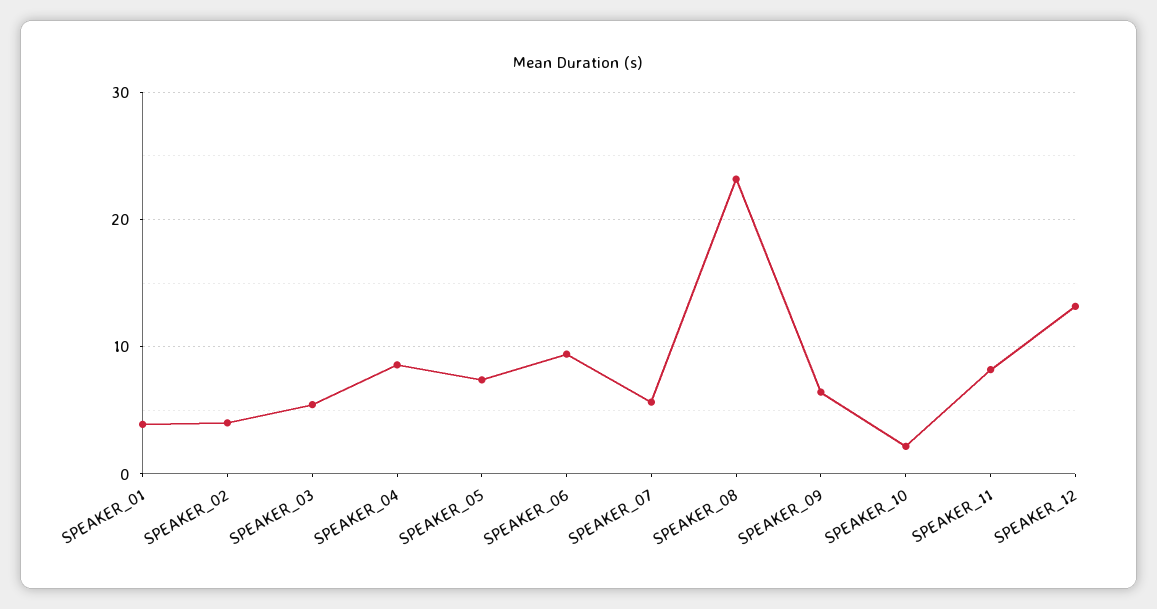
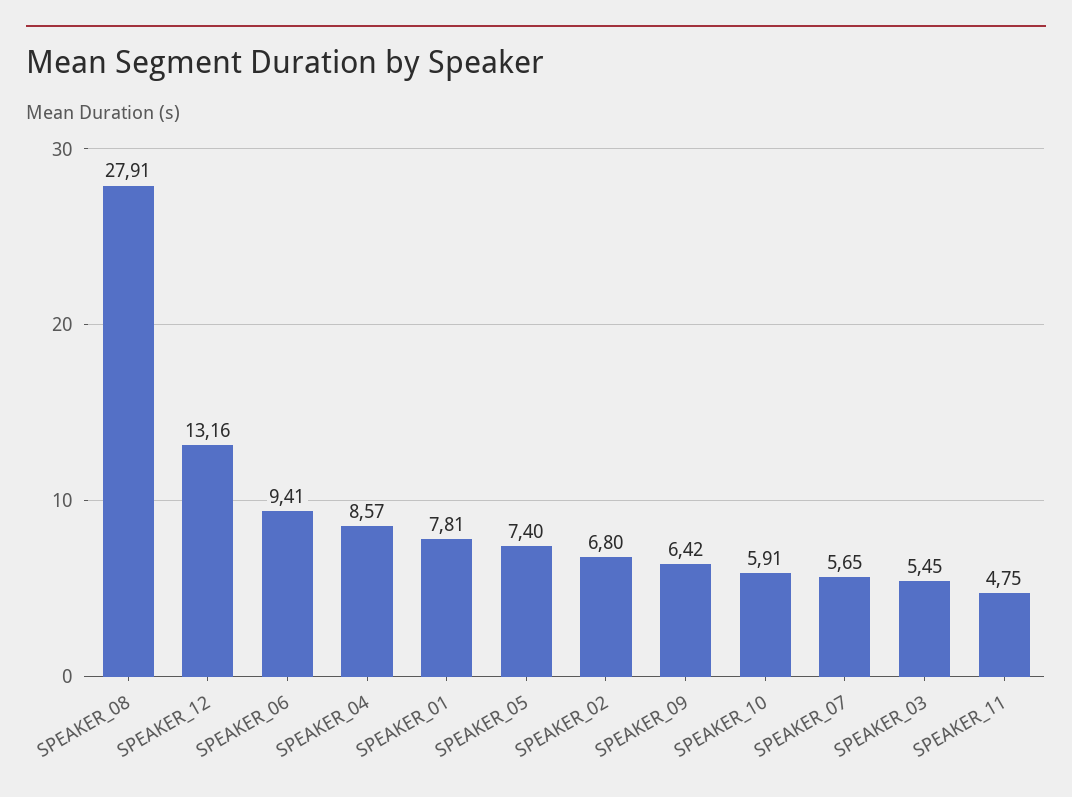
SPEAKER_01: 4 -> 7.81
SPEAKER_02: 4 -> 6.8
SPEAKER_08: 23 -> 27.91
SPEAKER_10: 2 -> 5.91
SPEAKER_11: 8 -> 4.75

